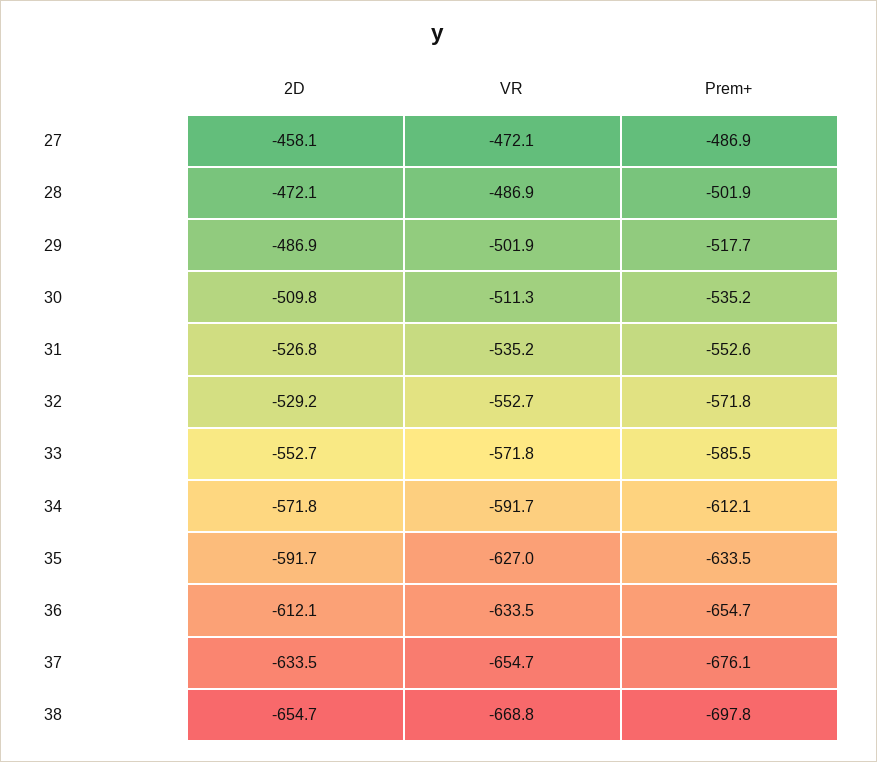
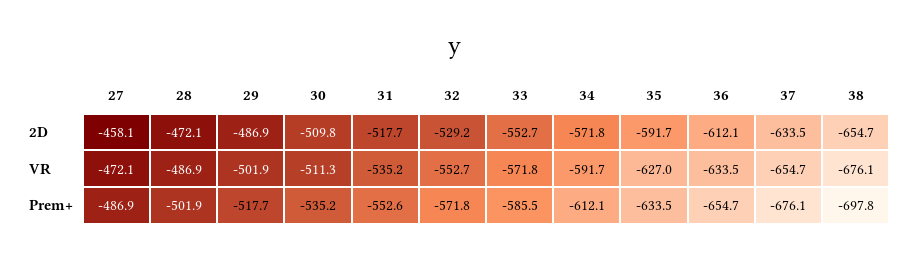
2D, 31: -526.8 -> -517.7
VR, 38: -668.8 -> -676.1

